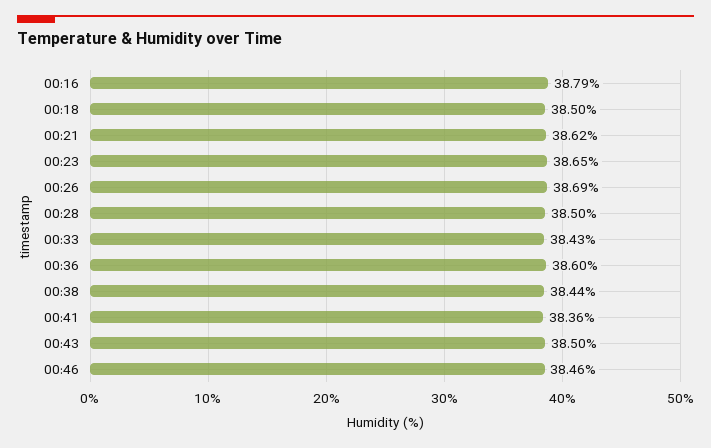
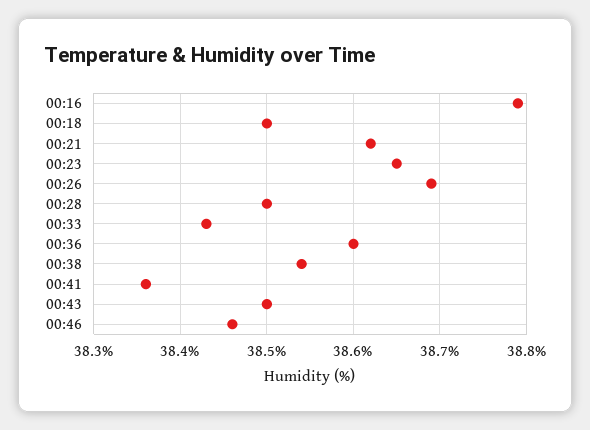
00:38: 38.44 -> 38.54

